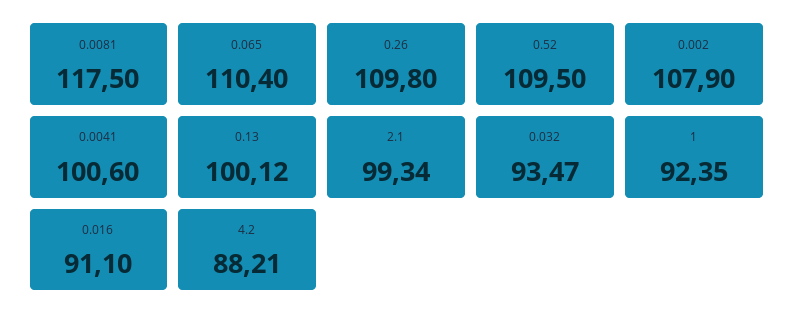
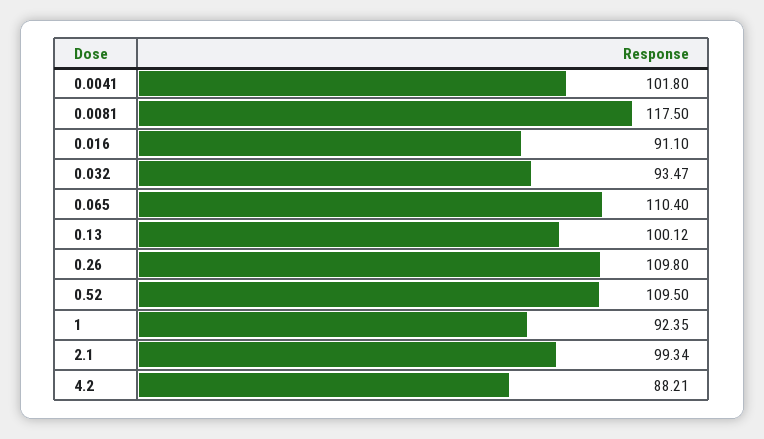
0.002: 107.9 -> none
0.0041: 100.6 -> 101.8

